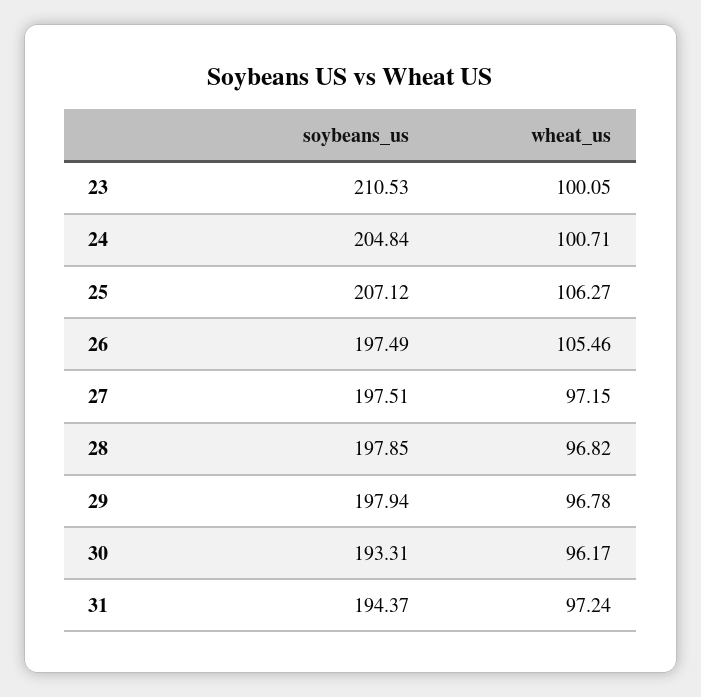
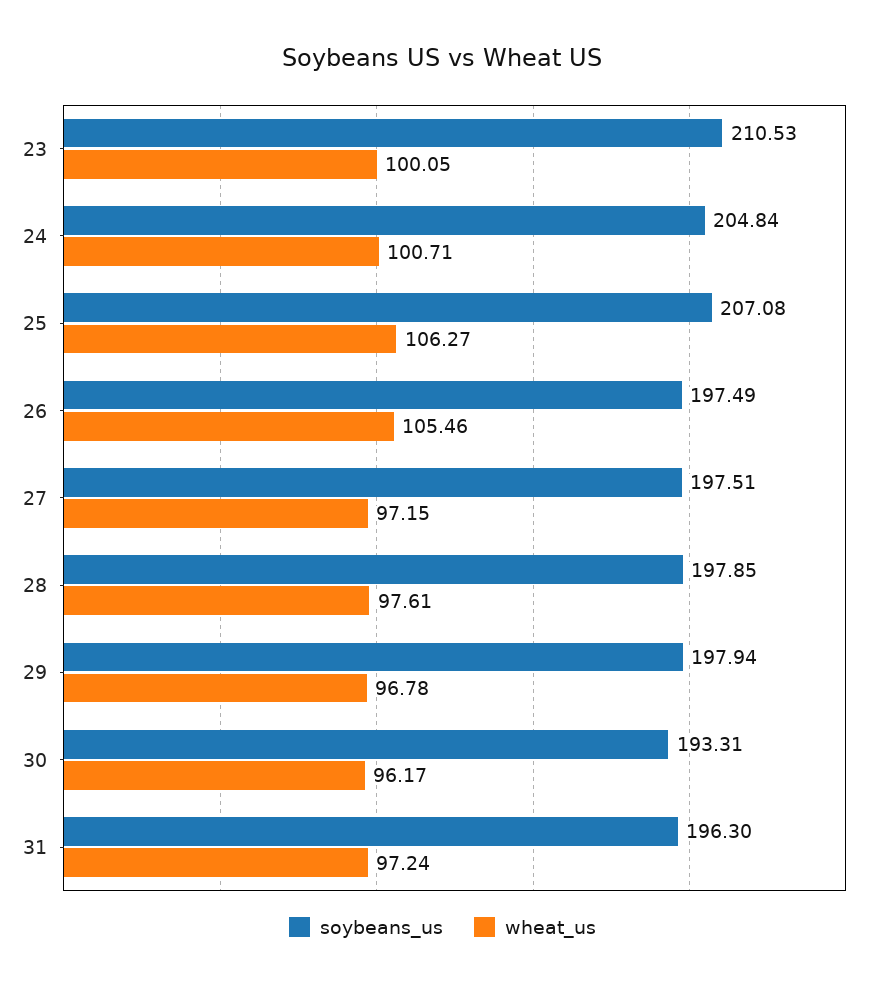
soybeans_us, 25: 207.12 -> 207.08
wheat_us, 28: 96.82 -> 97.61
soybeans_us, 31: 194.37 -> 196.3

